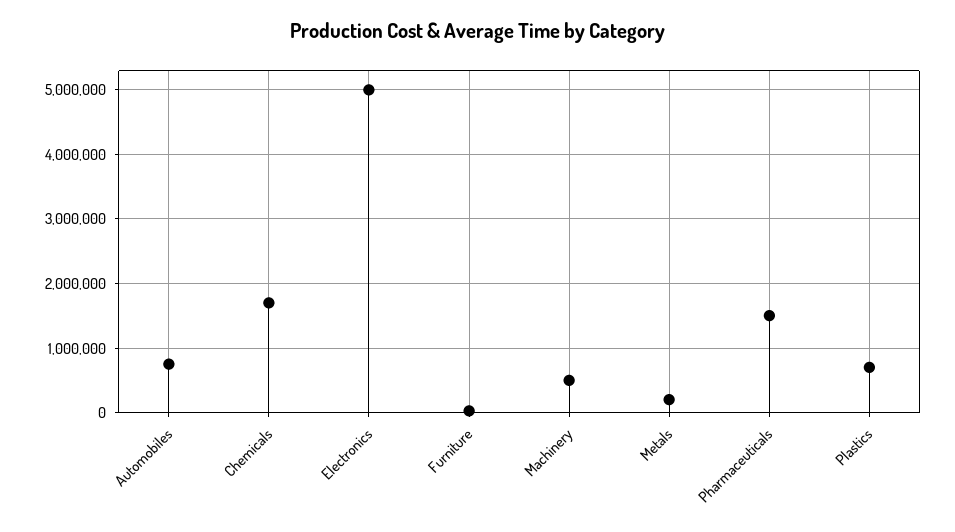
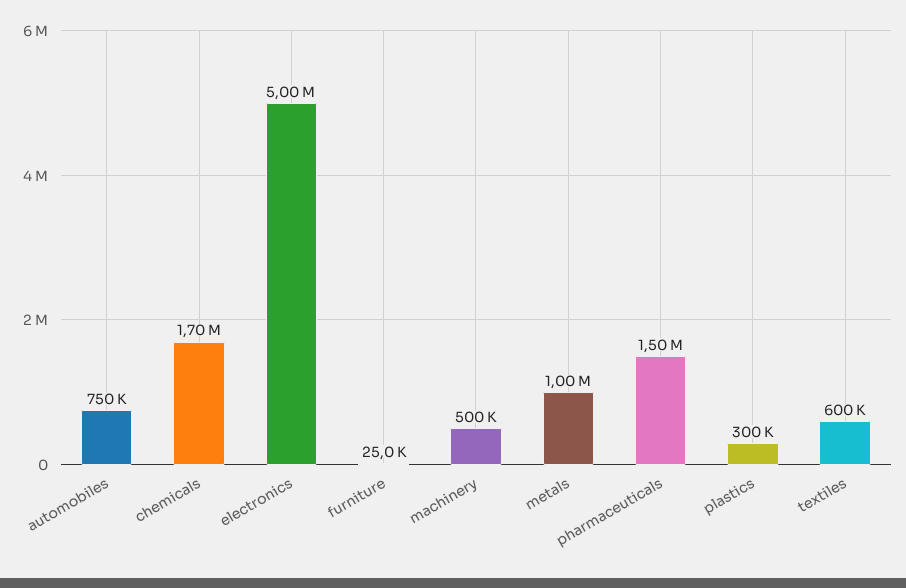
Metals: 200000 -> 1000000
Plastics: 700000 -> 300000
textiles: none -> 600000

